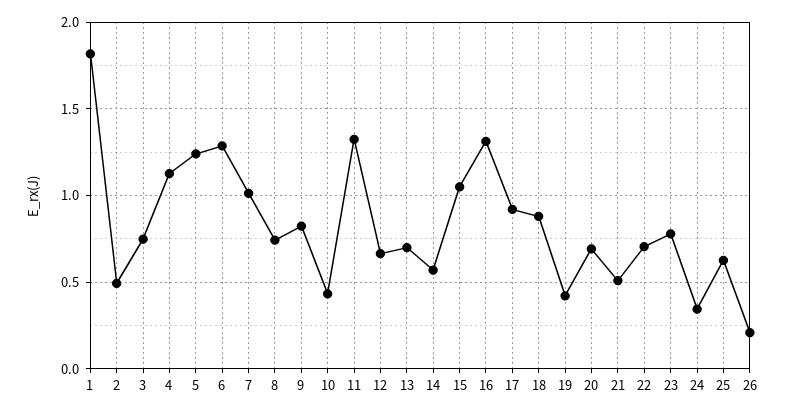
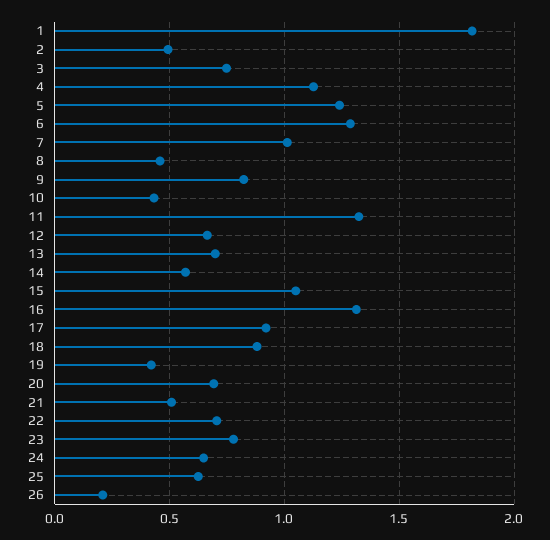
8: 0.75 -> 0.45
24: 0.35 -> 0.65

